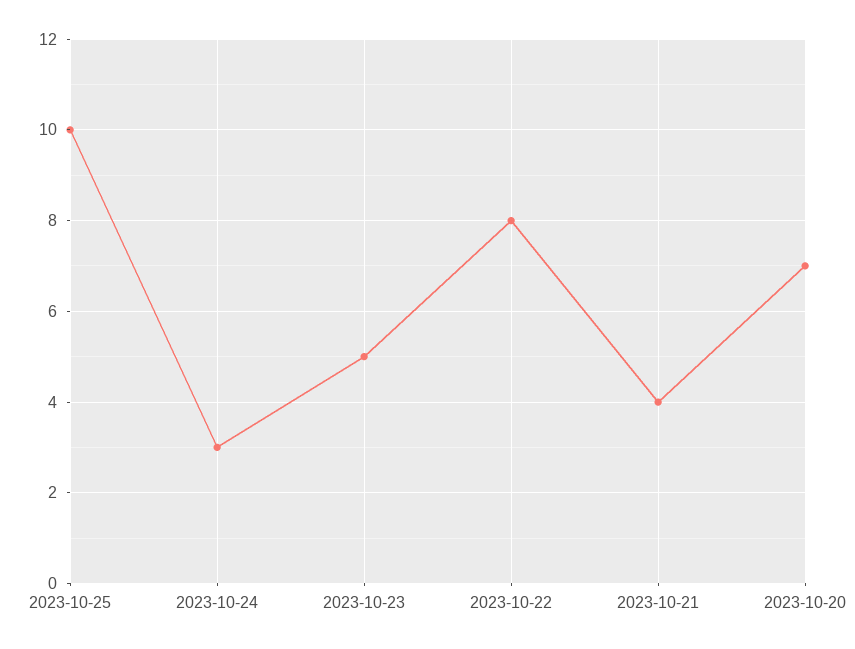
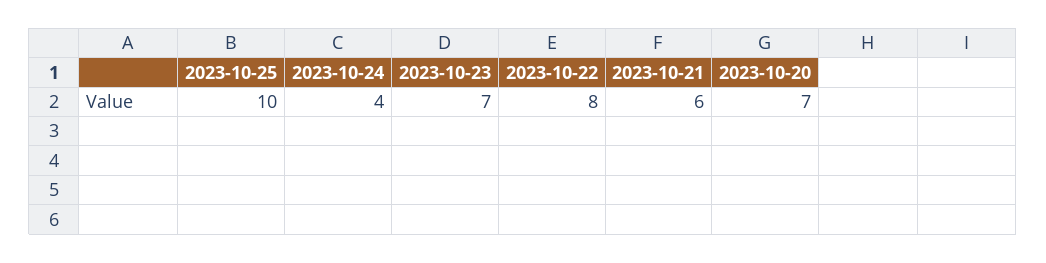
2023-10-24: 3 -> 4
2023-10-23: 5 -> 7
2023-10-21: 4 -> 6

